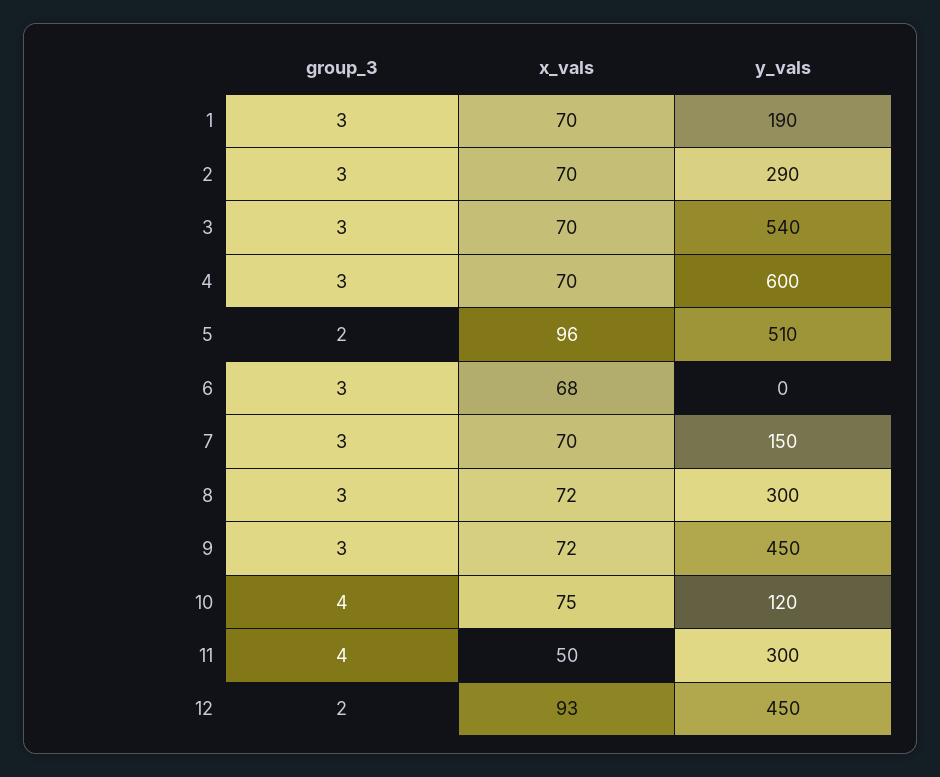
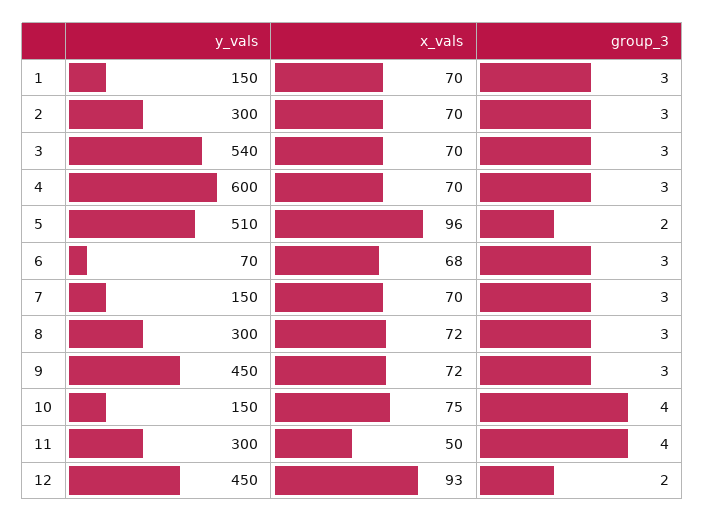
y_vals, 1: 190 -> 150
y_vals, 2: 290 -> 300
y_vals, 6: 0 -> 70
y_vals, 10: 120 -> 150

